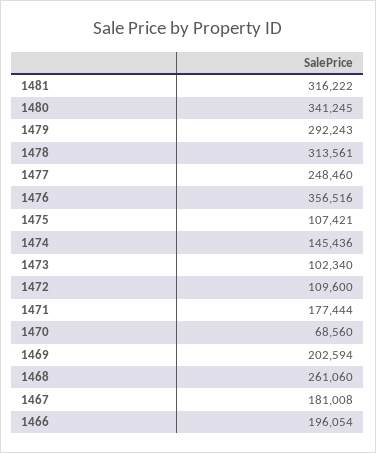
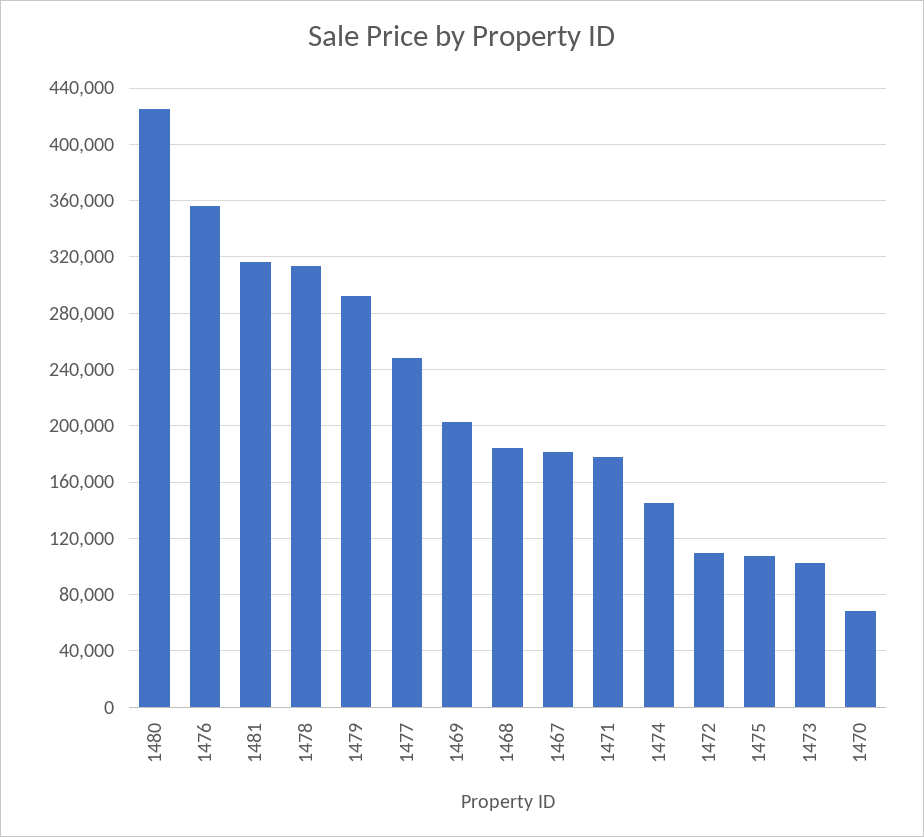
1480: 341245 -> 425000
1468: 261060 -> 185000
1466: 196054 -> none

